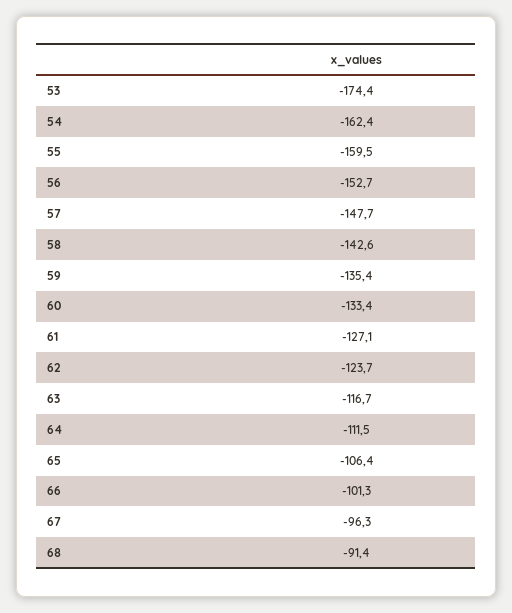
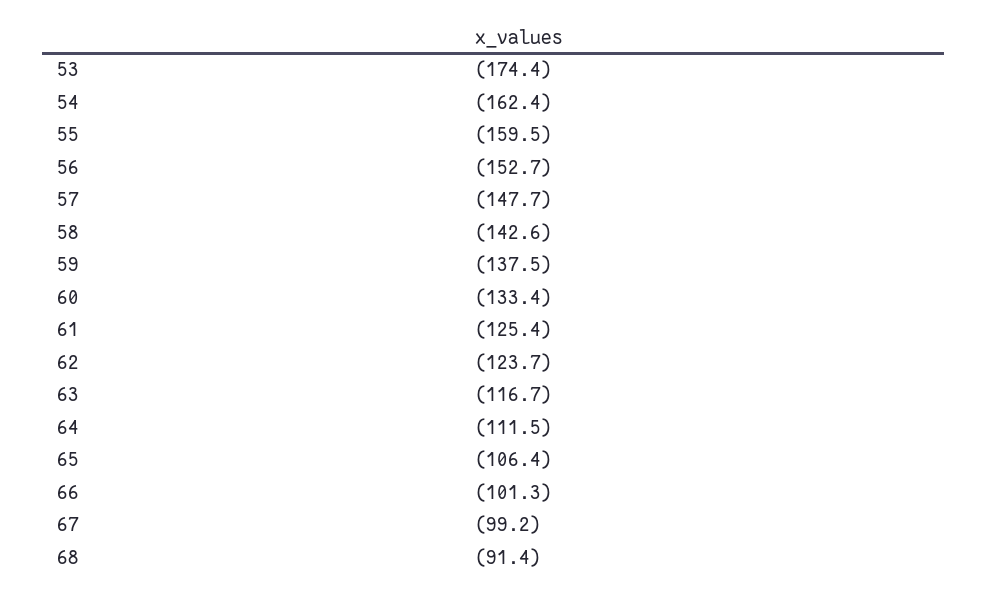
59: -135.4 -> -137.5
61: -127.1 -> -125.4
67: -96.3 -> -99.2

